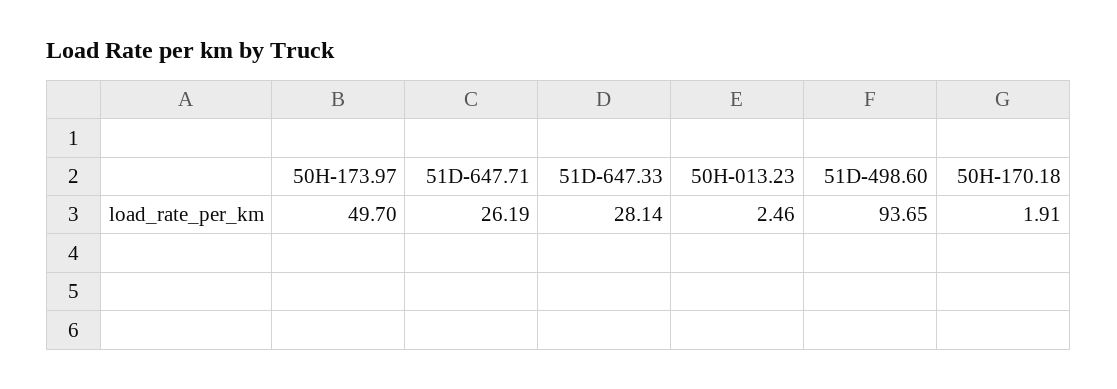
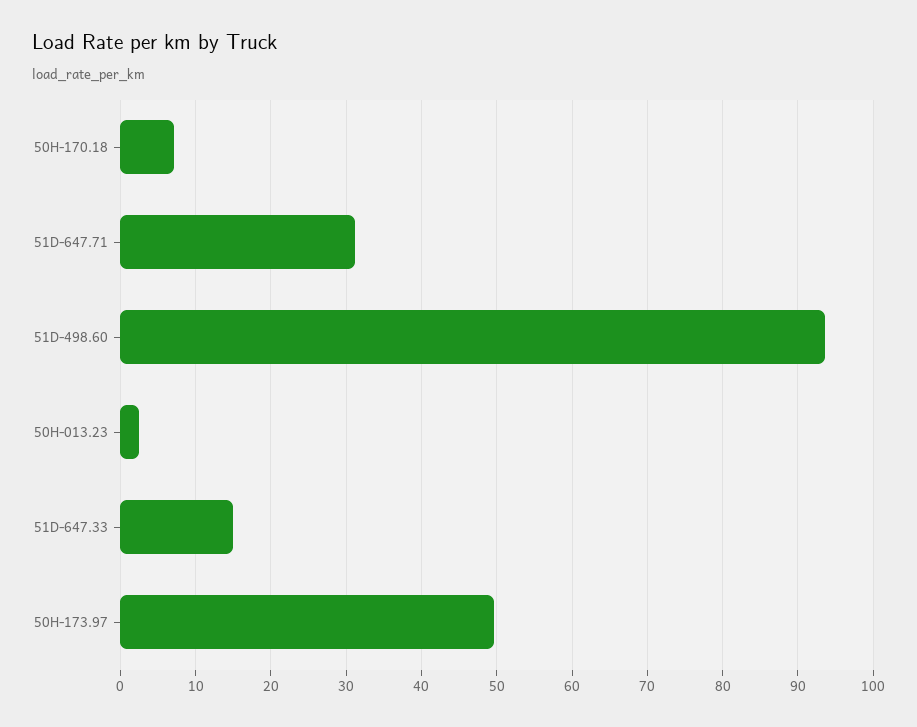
51D-647.71: 26.19 -> 31
51D-647.33: 28.14 -> 15
50H-170.18: 1.91 -> 7

